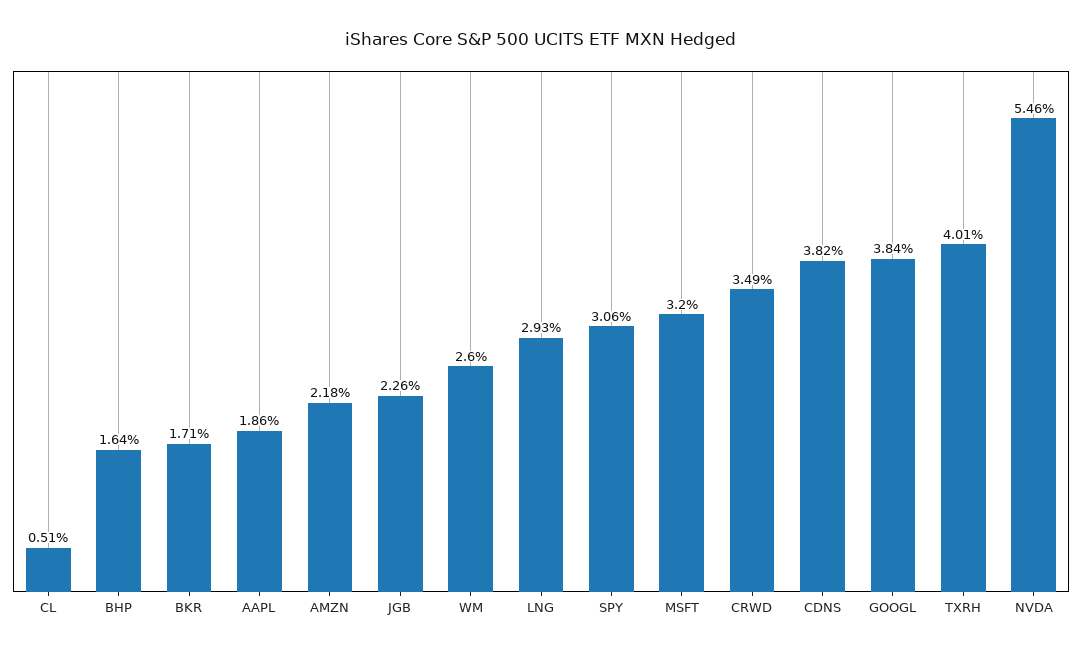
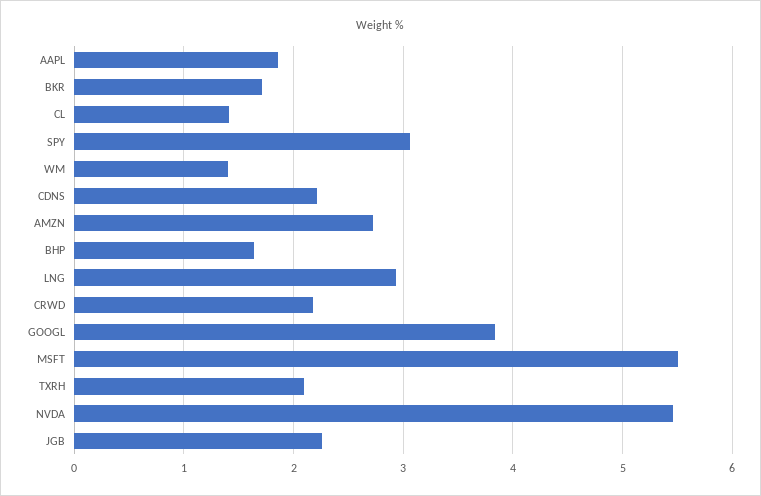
CL: 0.51 -> 1.4
AMZN: 2.18 -> 2.7
WM: 2.6 -> 1.4
MSFT: 3.2 -> 5.5
CRWD: 3.49 -> 2.2
CDNS: 3.82 -> 2.2
TXRH: 4.01 -> 2.1

